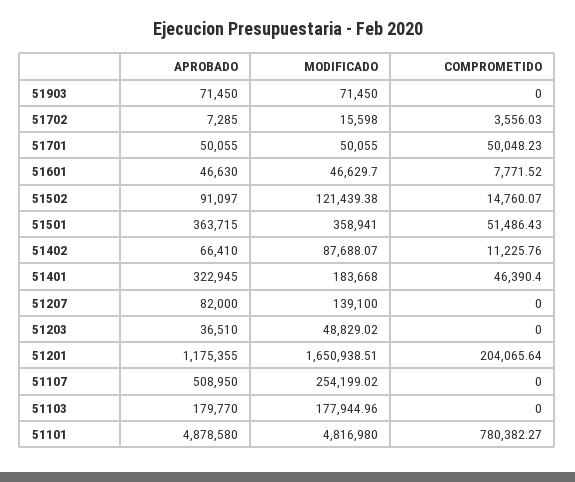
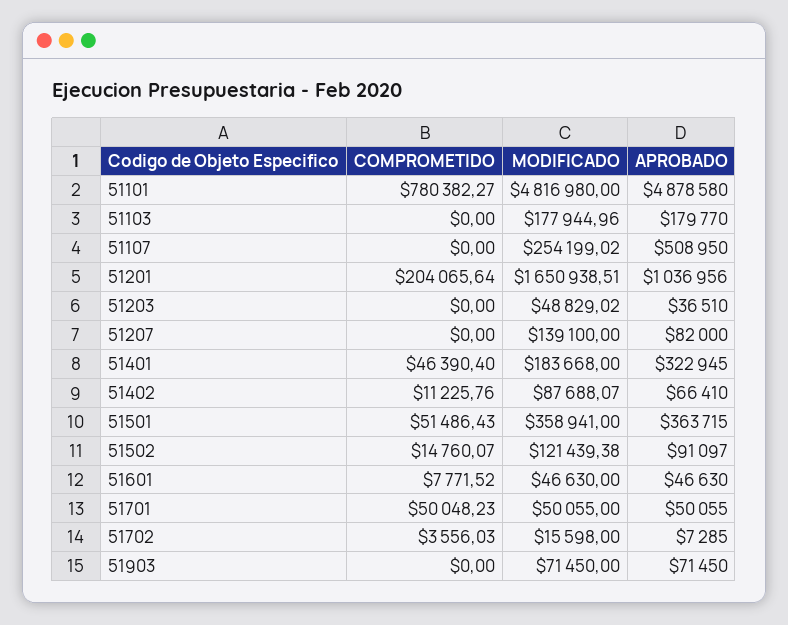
MODIFICADO, 51601: 46629.7 -> 46630
APROBADO, 51201: 1175355 -> 1036956

